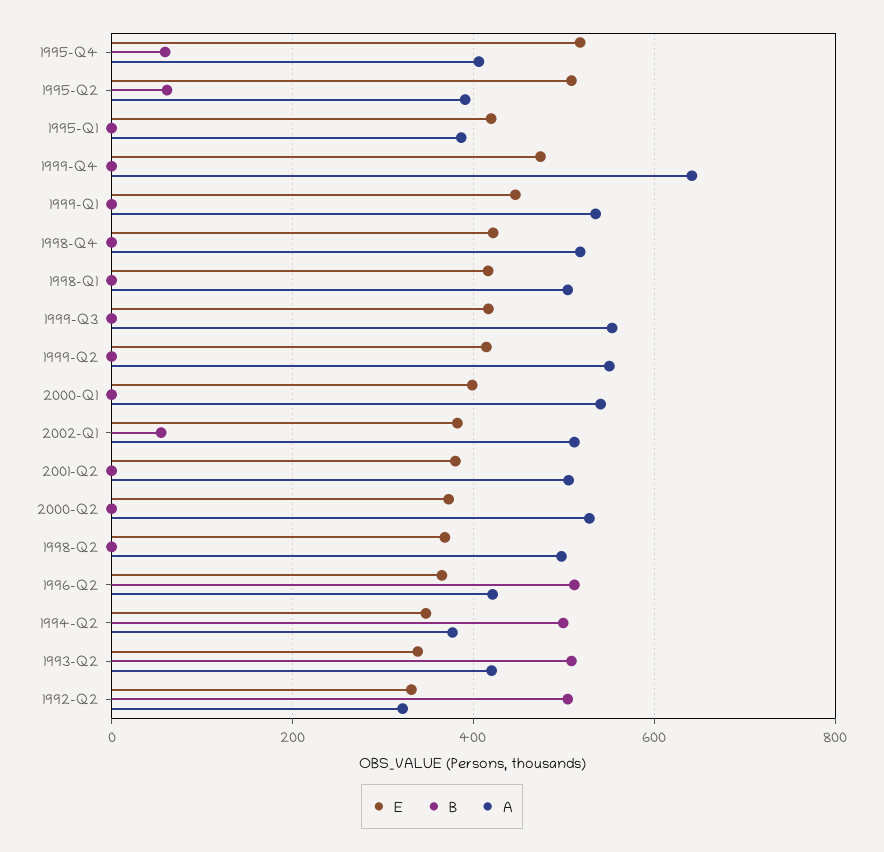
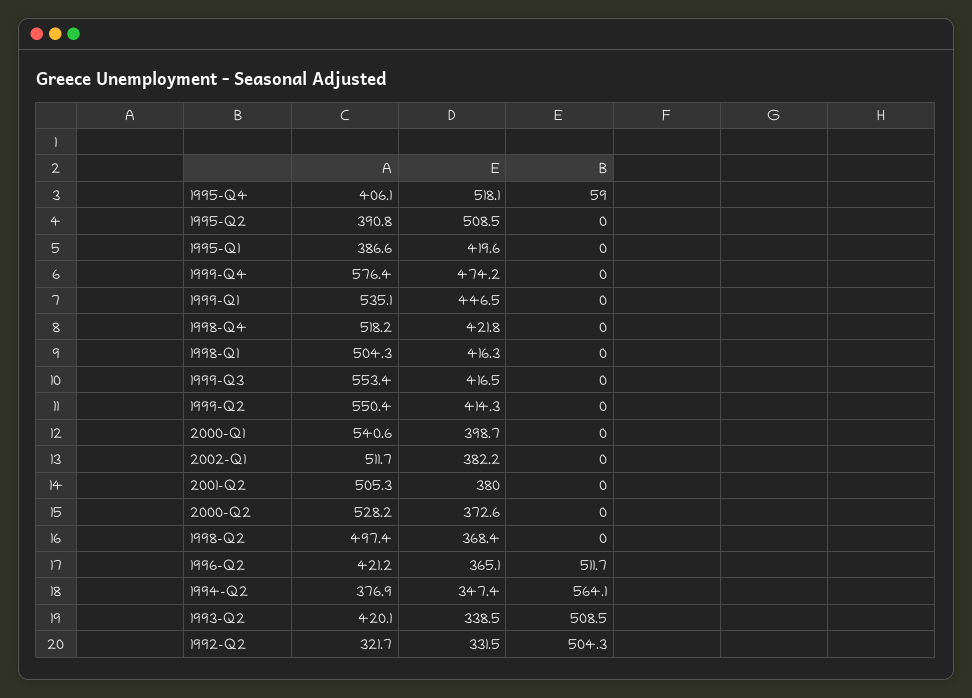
B, 1995-Q2: 60 -> 0
A, 1999-Q4: 640 -> 576.4
B, 2002-Q1: 60 -> 0
B, 1994-Q2: 500 -> 564.1

